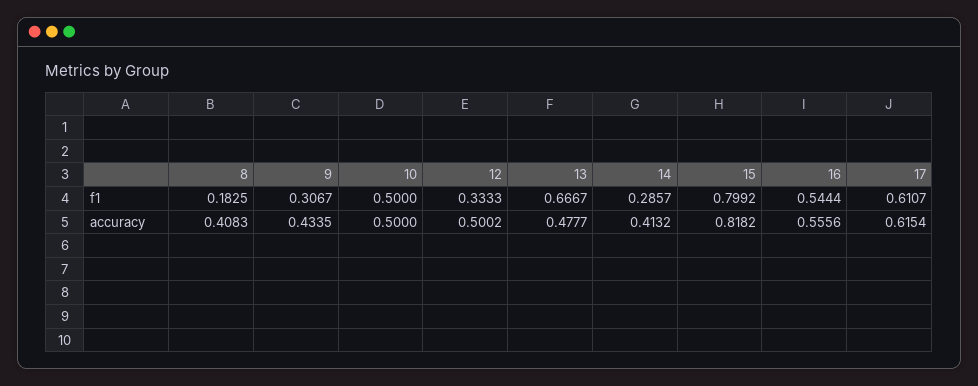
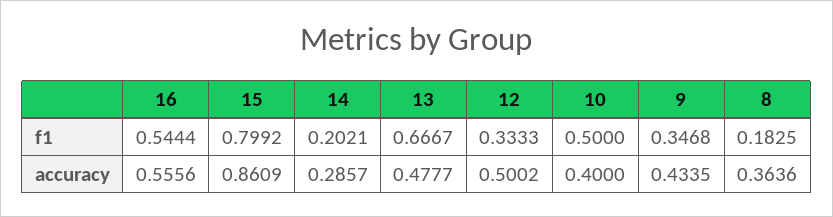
9, f1: 0.3067 -> 0.3468
14, f1: 0.2857 -> 0.2021
17, f1: 0.6107 -> none
8, accuracy: 0.4083 -> 0.3636
10, accuracy: 0.5 -> 0.4
14, accuracy: 0.4132 -> 0.2857
15, accuracy: 0.8182 -> 0.8609
17, accuracy: 0.6154 -> none

